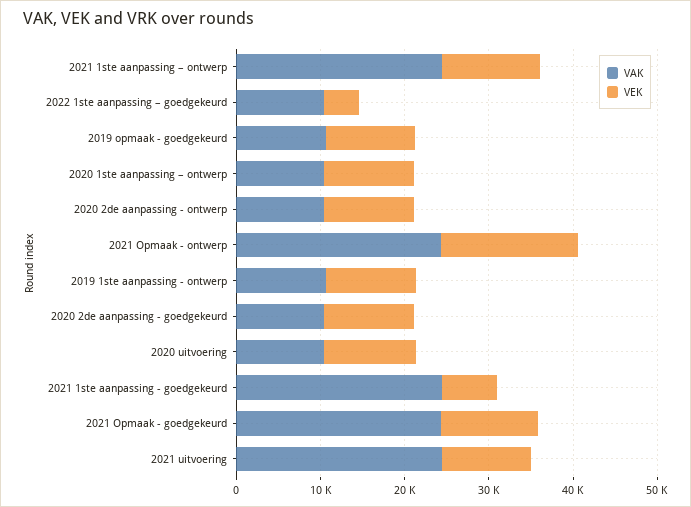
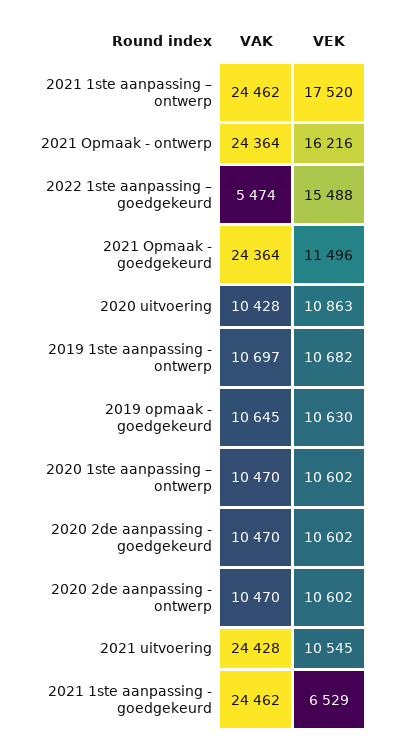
VEK, 2021 1ste aanpassing – ontwerp: 12000 -> 17520
VAK, 2022 1ste aanpassing – goedgekeurd: 10000 -> 5474
VEK, 2022 1ste aanpassing – goedgekeurd: 4000 -> 15488

